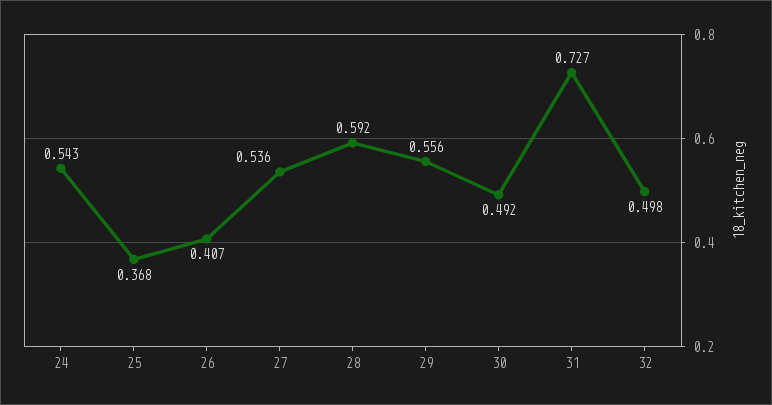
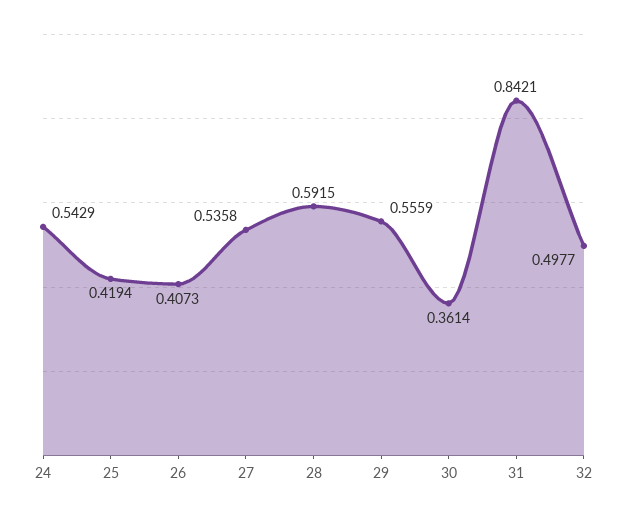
25: 0.368 -> 0.4194
30: 0.492 -> 0.3614
31: 0.727 -> 0.8421

